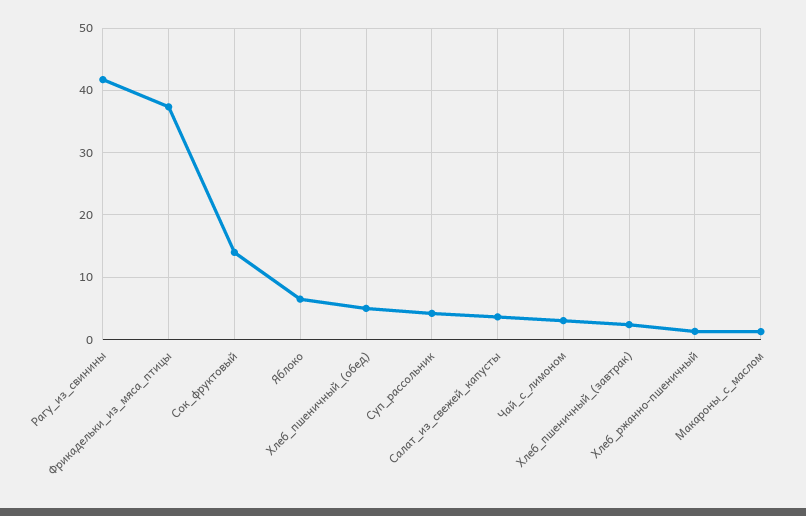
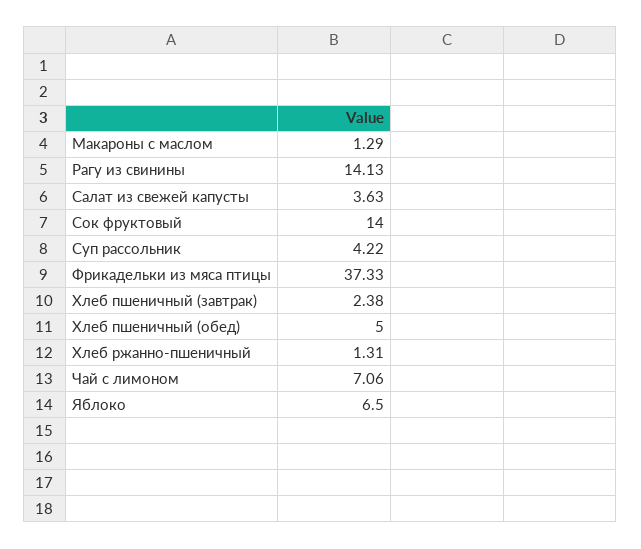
Рагу_из_свинины: 42 -> 14.13
Чай_с_лимоном: 3 -> 7.06

